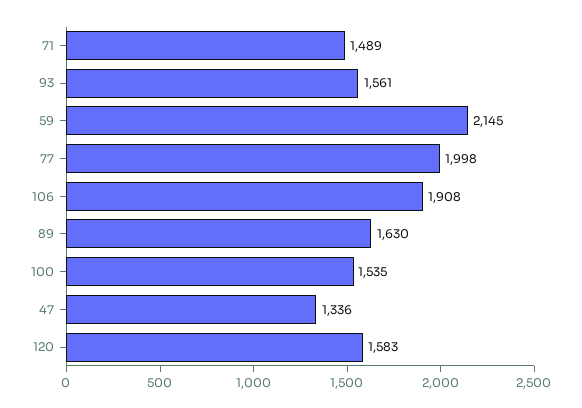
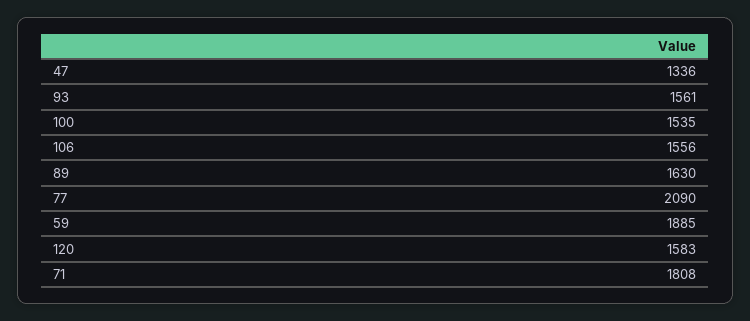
71: 1489 -> 1808
59: 2145 -> 1885
77: 1998 -> 2090
106: 1908 -> 1556

